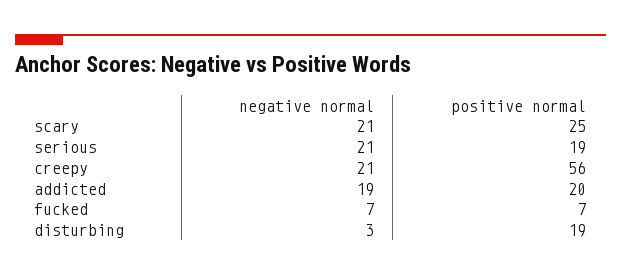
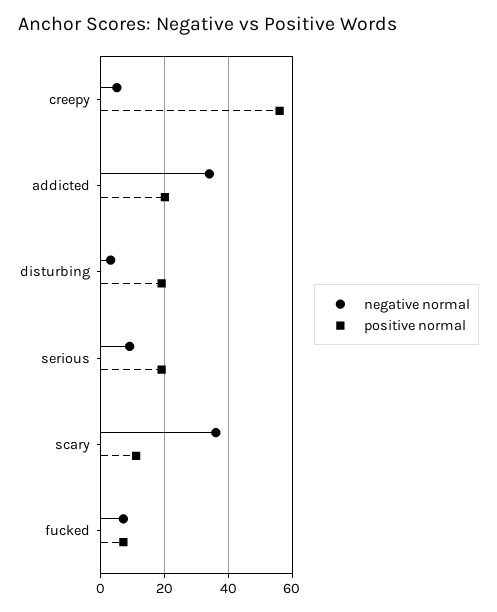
negative normal, scary: 21 -> 35
positive normal, scary: 25 -> 10
negative normal, serious: 21 -> 10
negative normal, creepy: 21 -> 5
negative normal, addicted: 19 -> 35

